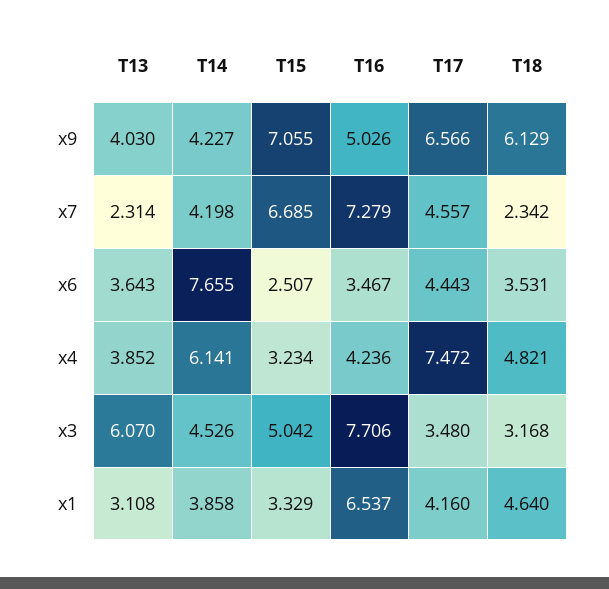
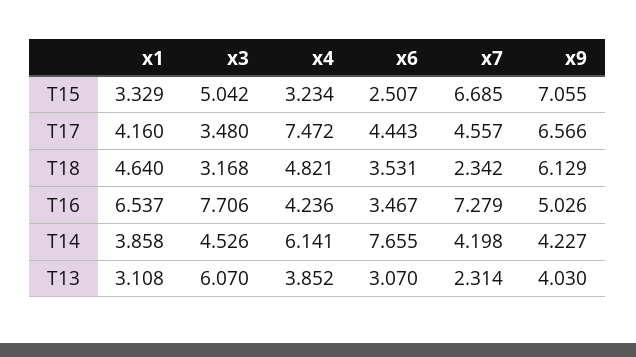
T13, x6: 3.643 -> 3.07

